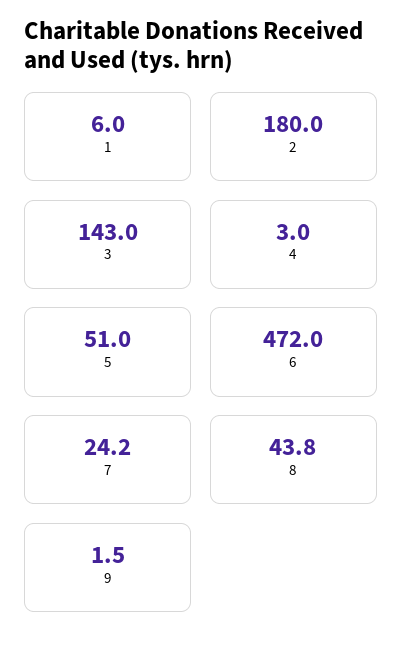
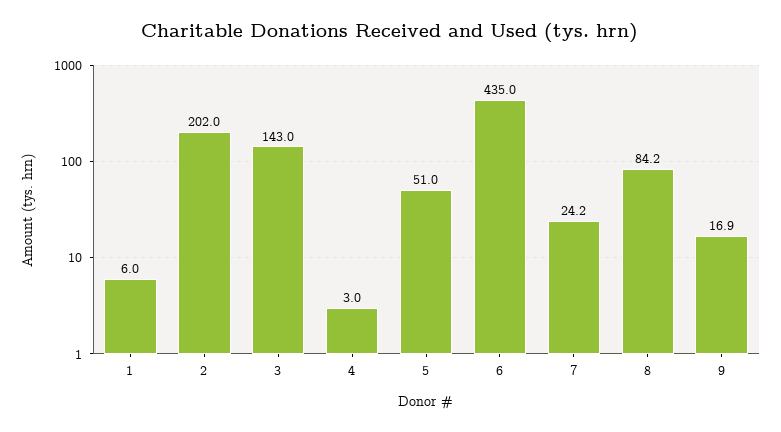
2: 180 -> 202
6: 472 -> 435
8: 43.8 -> 84.2
9: 1.5 -> 16.9

